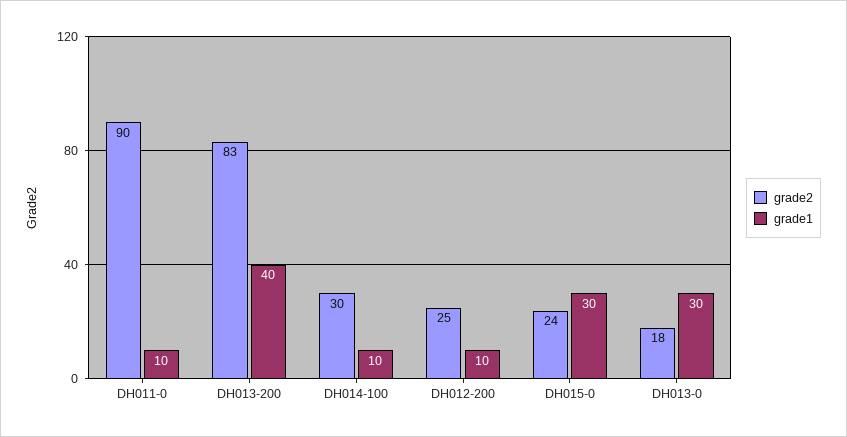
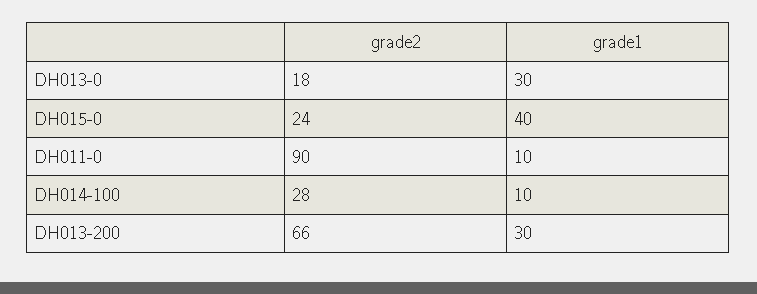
grade2, DH013-200: 83 -> 66
grade1, DH013-200: 40 -> 30
grade2, DH014-100: 30 -> 28
grade2, DH012-200: 25 -> none
grade1, DH012-200: 10 -> none
grade1, DH015-0: 30 -> 40

